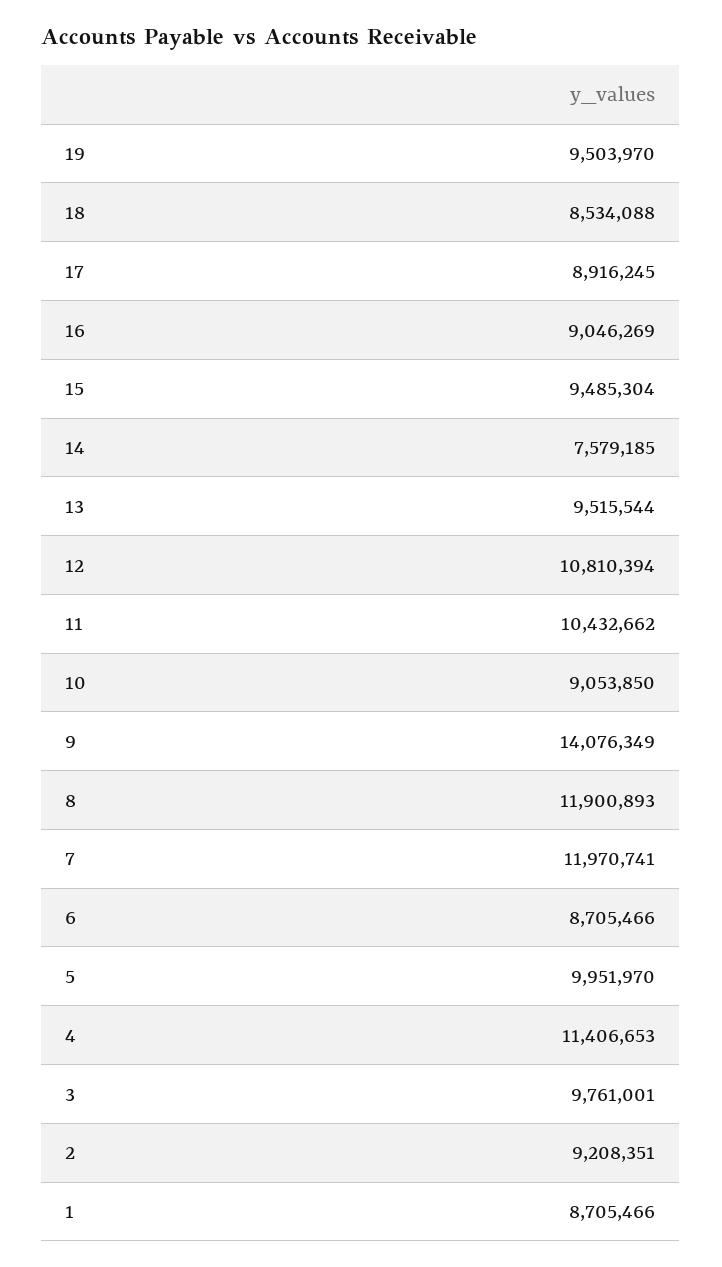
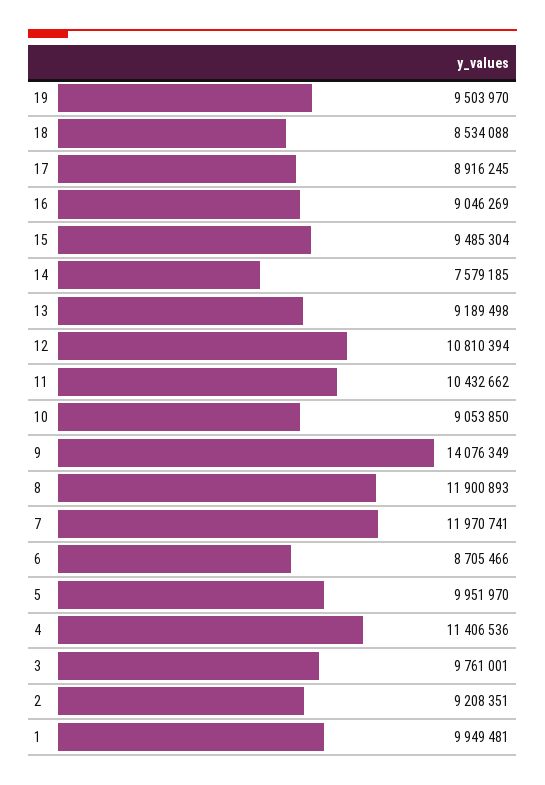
13: 9515544 -> 9189498
4: 11406653 -> 11406536
1: 8705466 -> 9949481

